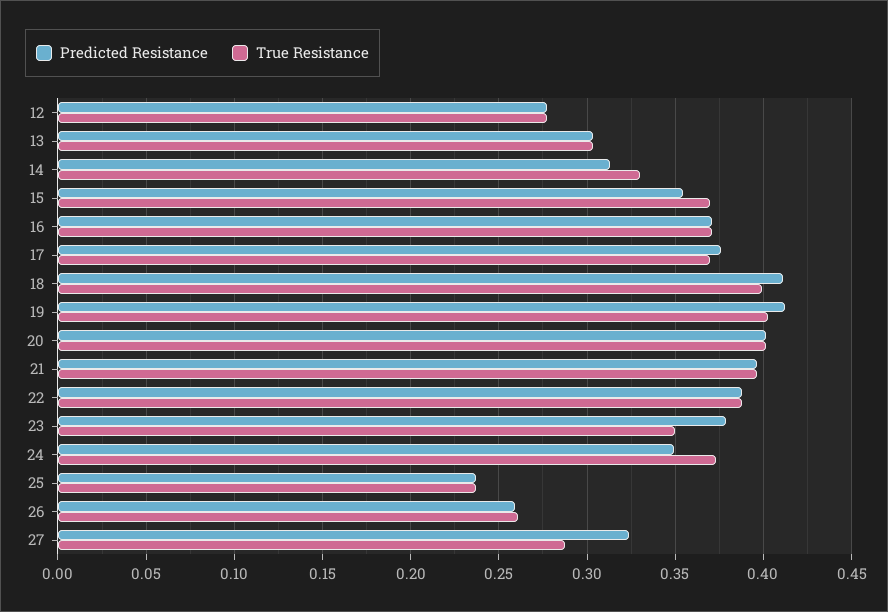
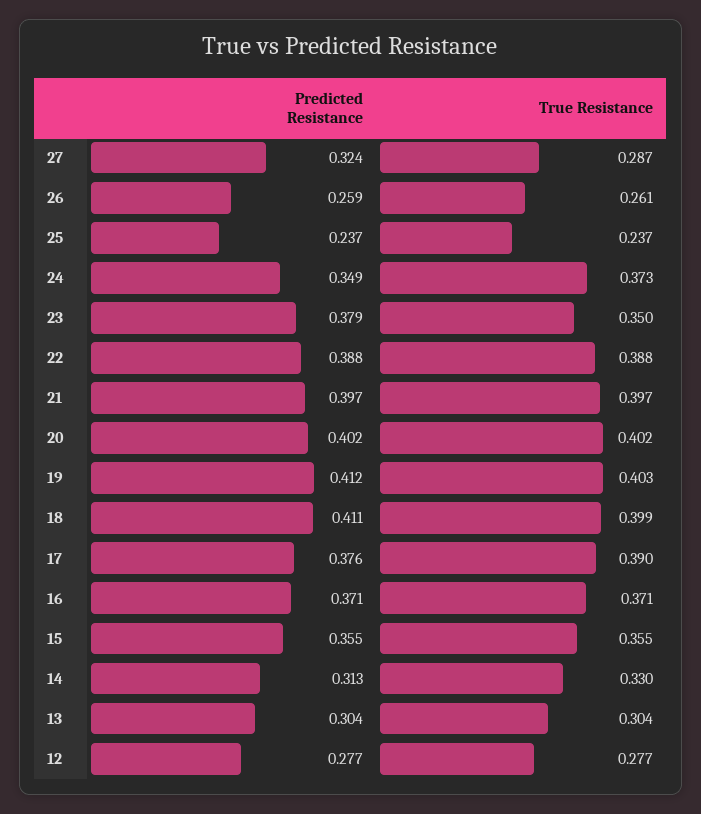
True Resistance, 15: 0.37 -> 0.355
True Resistance, 17: 0.37 -> 0.39

